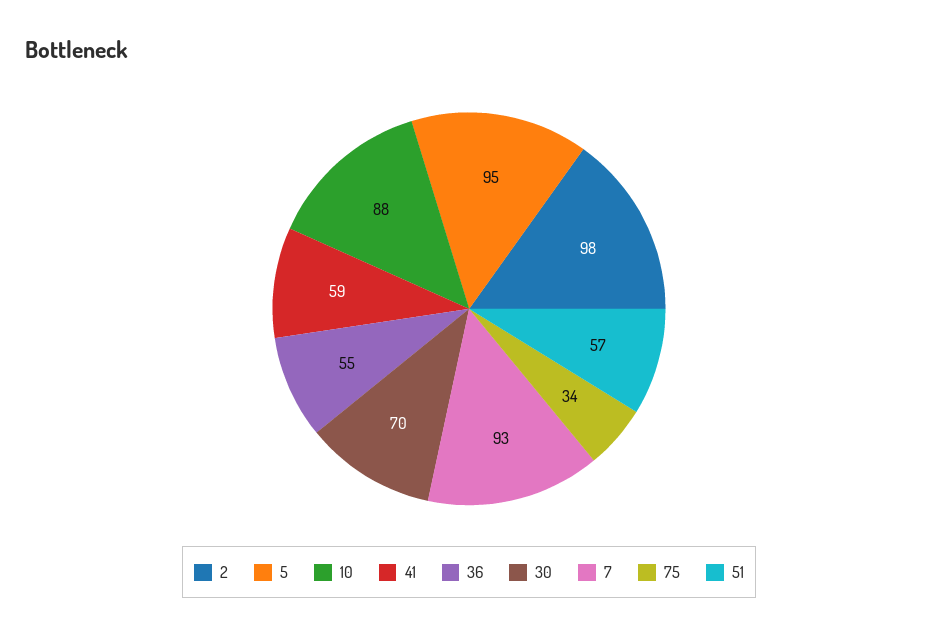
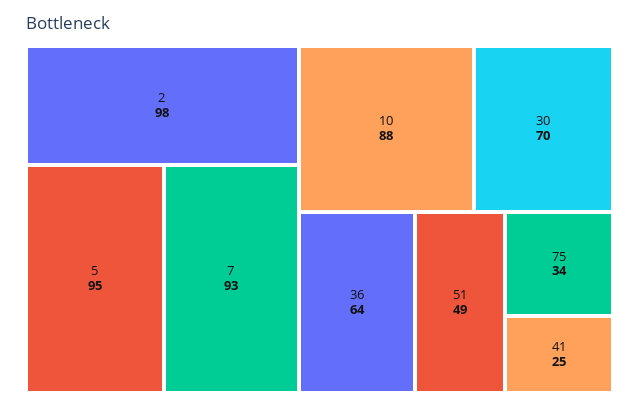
41: 59 -> 25
36: 55 -> 64
51: 57 -> 49

